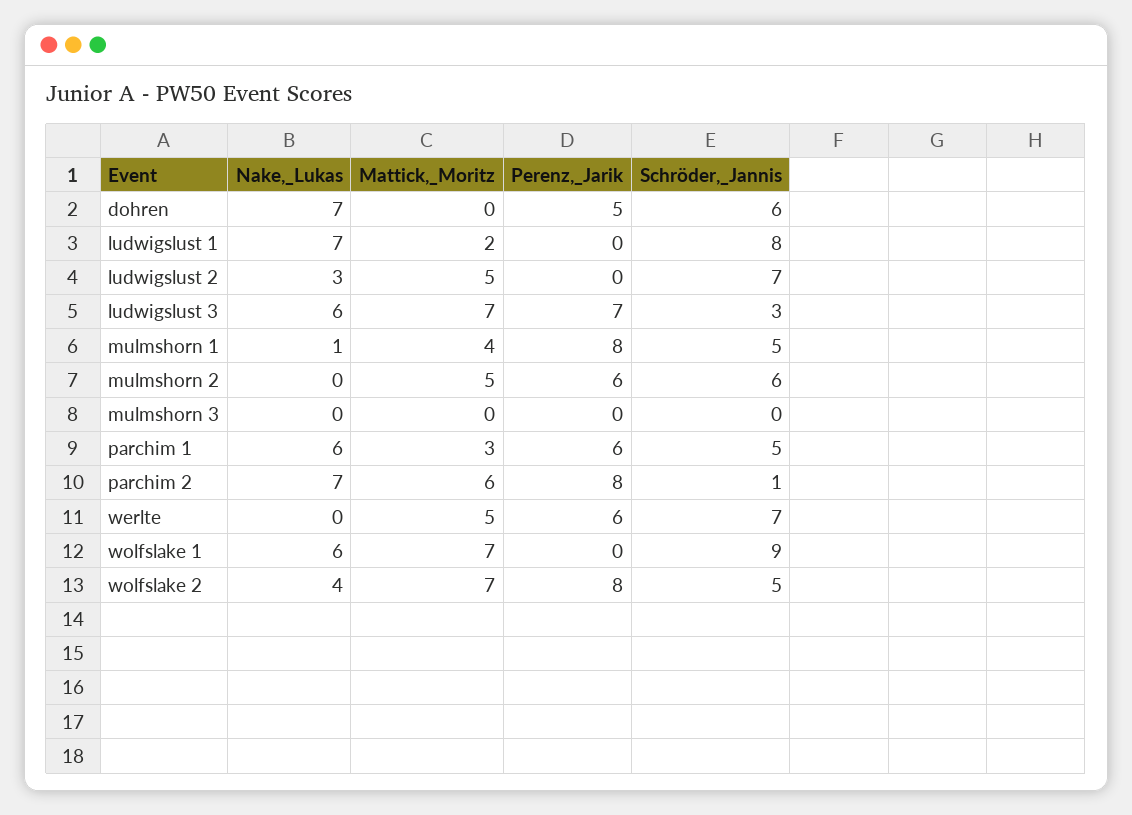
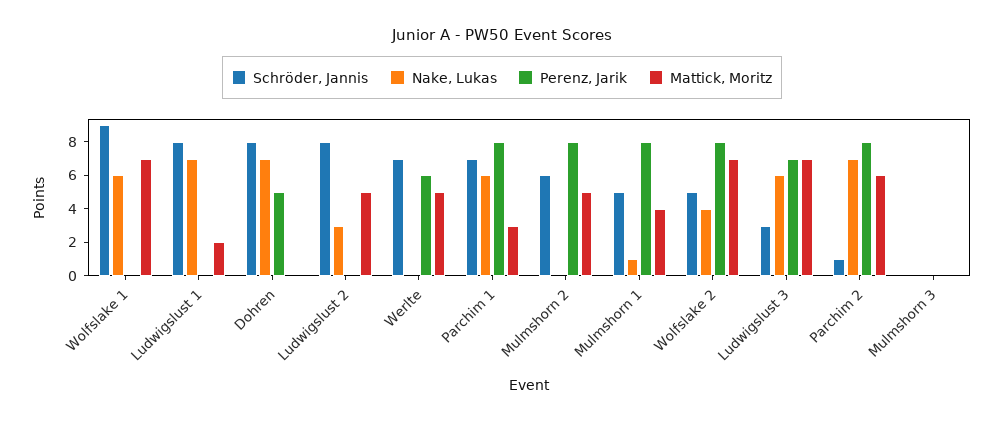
Schröder,_Jannis, dohren: 6 -> 8
Schröder,_Jannis, ludwigslust 2: 7 -> 8
Perenz,_Jarik, mulmshorn 2: 6 -> 8
Perenz,_Jarik, parchim 1: 6 -> 8
Schröder,_Jannis, parchim 1: 5 -> 7

